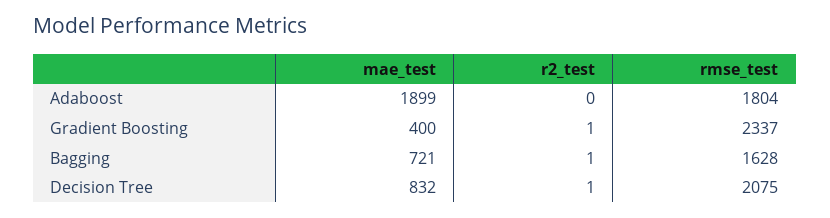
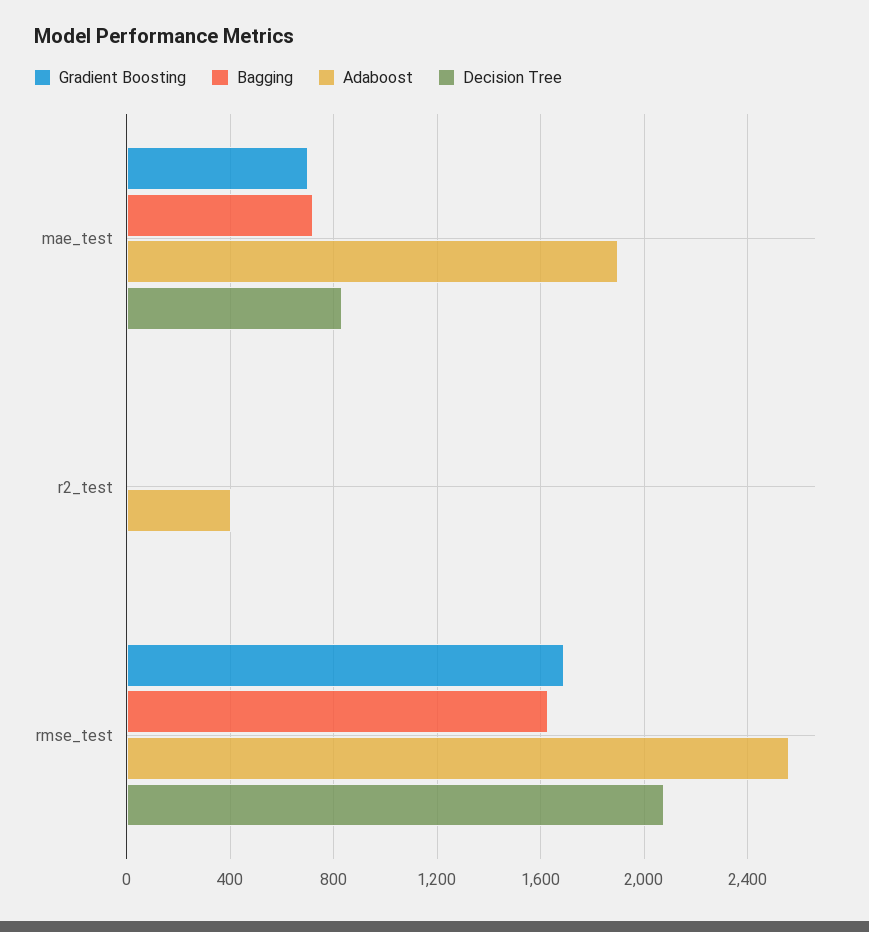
Adaboost, r2_test: 0 -> 400
Adaboost, rmse_test: 1804 -> 2550
Gradient Boosting, mae_test: 400 -> 700
Gradient Boosting, rmse_test: 2337 -> 1700

